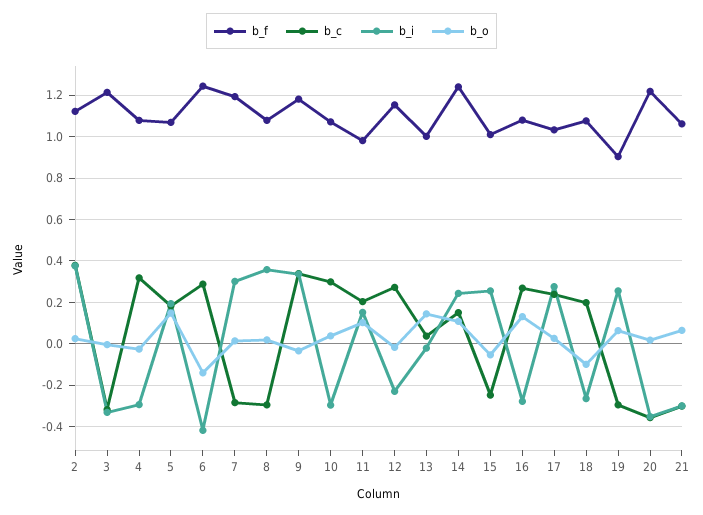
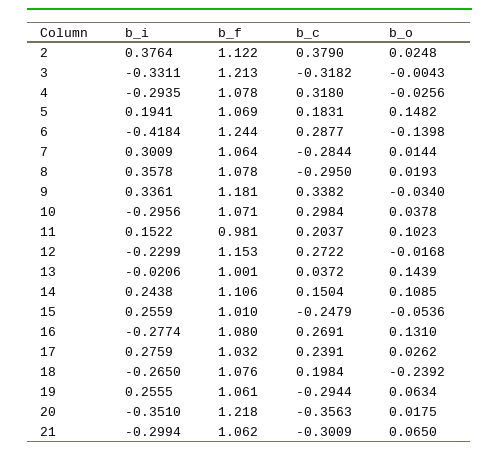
b_f, 7: 1.2 -> 1.064
b_f, 14: 1.25 -> 1.106
b_o, 18: -0.1 -> -0.2392
b_f, 19: 0.9 -> 1.061

